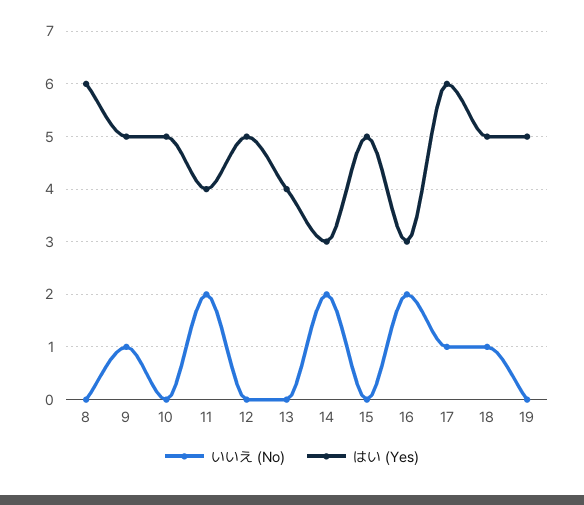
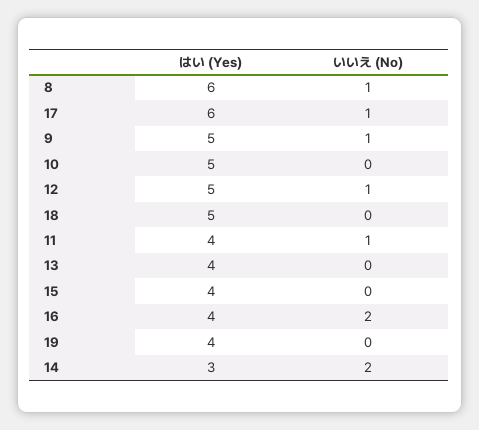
いいえ (No), 8: 0 -> 1
いいえ (No), 11: 2 -> 1
いいえ (No), 12: 0 -> 1
はい (Yes), 15: 5 -> 4
はい (Yes), 16: 3 -> 4
いいえ (No), 18: 1 -> 0
はい (Yes), 19: 5 -> 4

